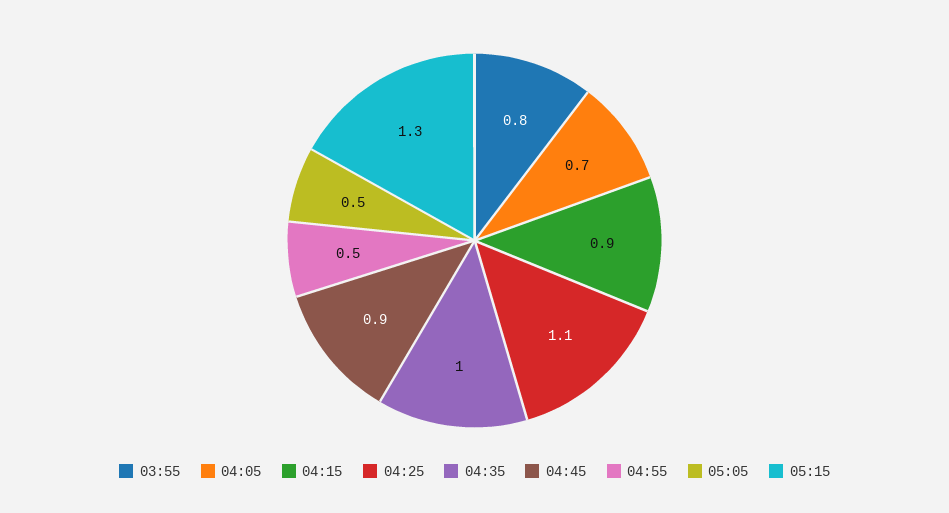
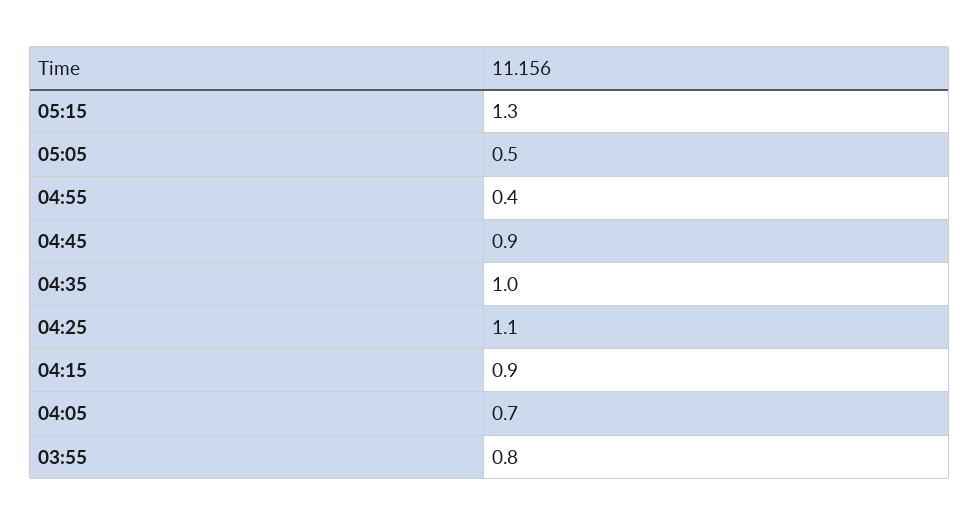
04:55: 0.5 -> 0.4

